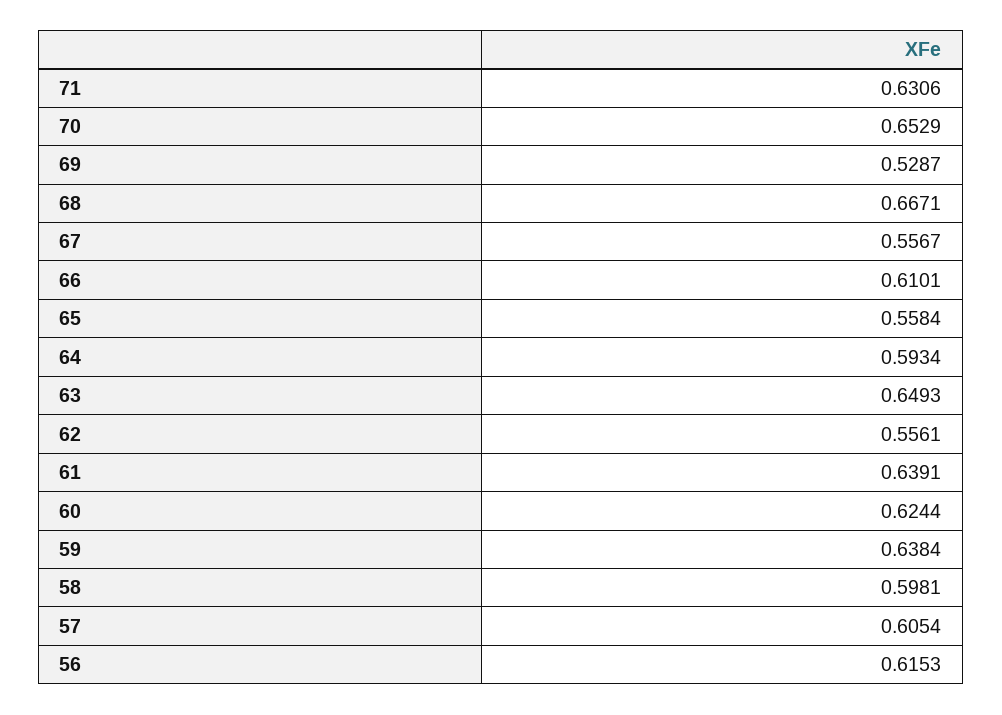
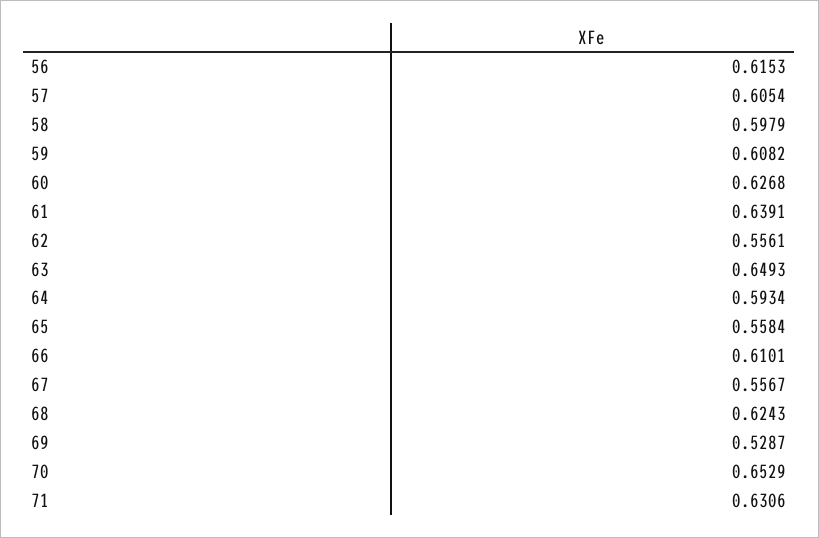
68: 0.6671 -> 0.6243
60: 0.6244 -> 0.6268
59: 0.6384 -> 0.6082
58: 0.5981 -> 0.5979

